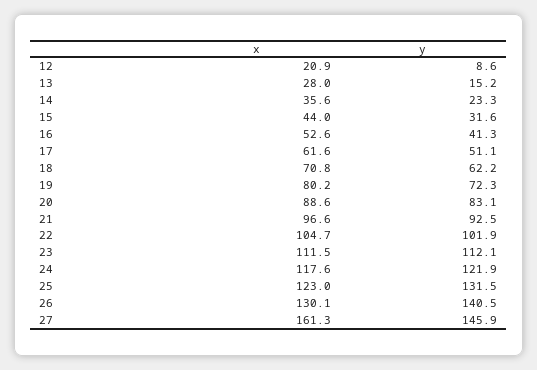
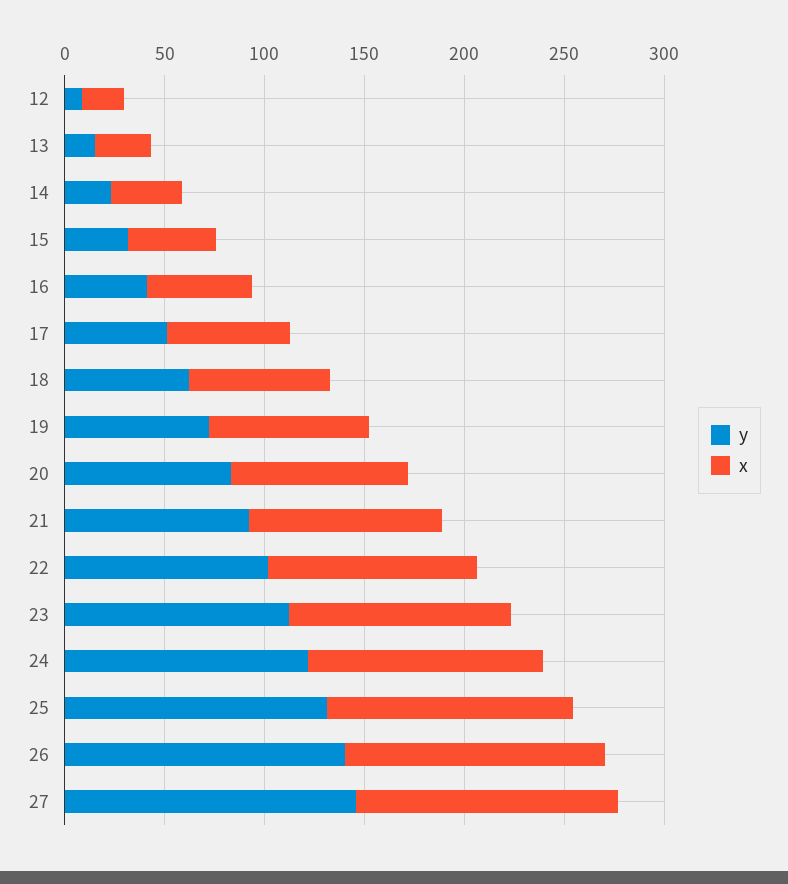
x, 27: 161.3 -> 130

